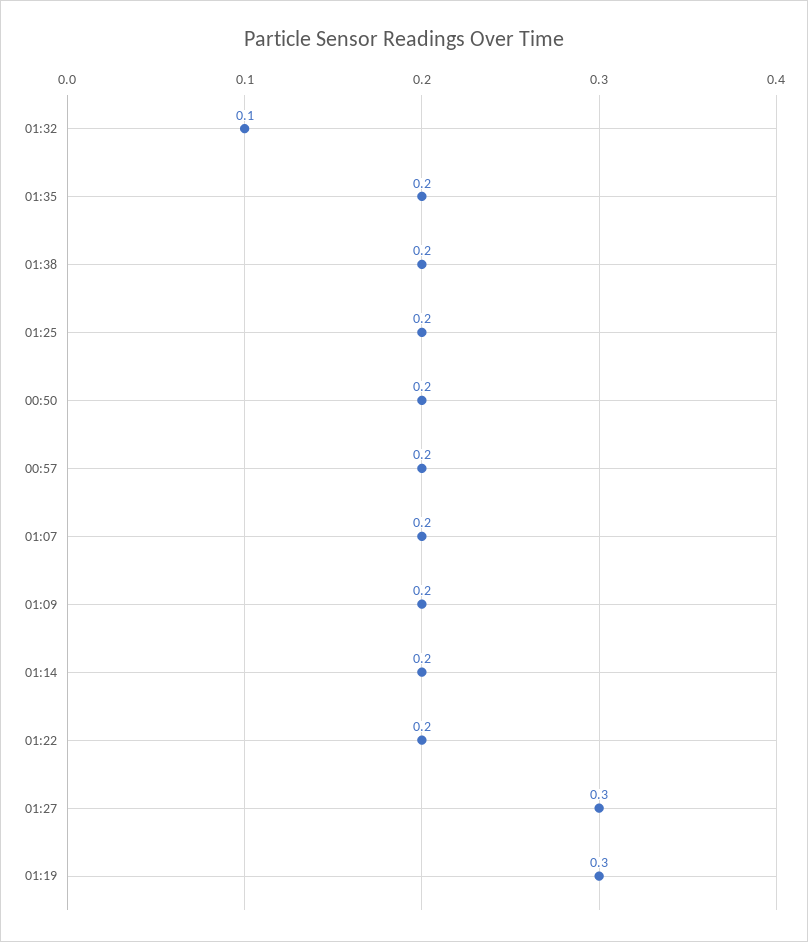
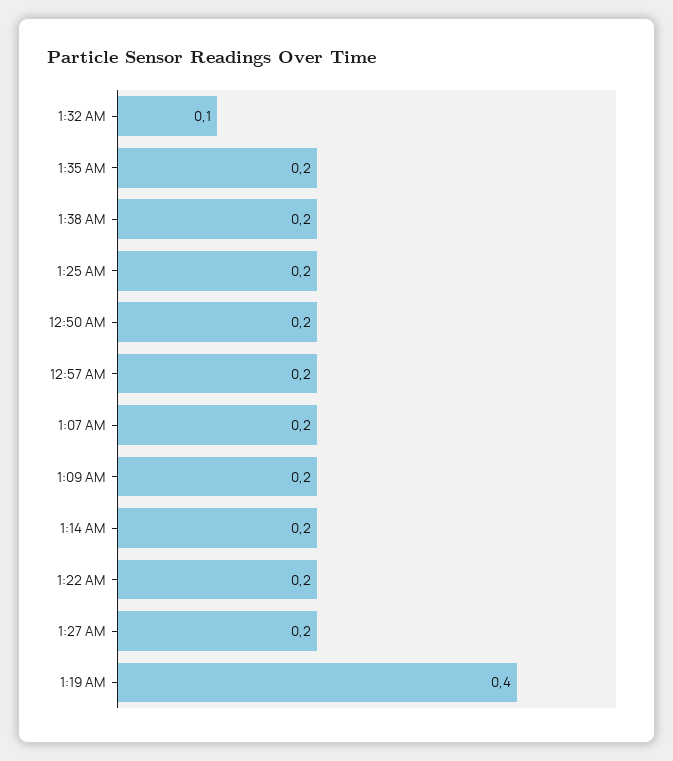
01:27: 0.3 -> 0.2
01:19: 0.3 -> 0.4

